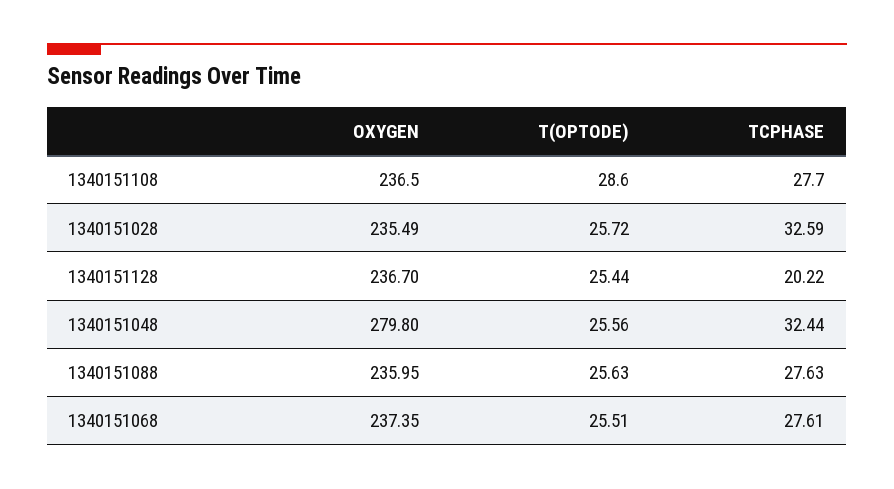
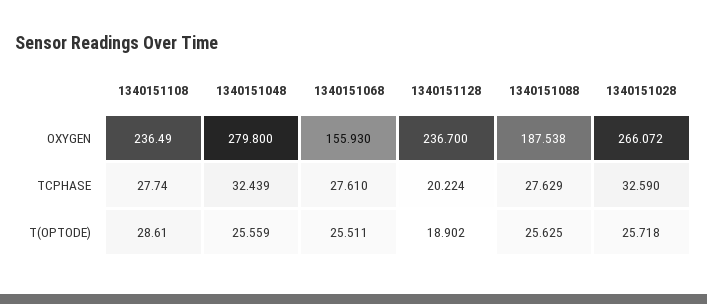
OXYGEN, 1340151028: 235.49 -> 266.072
T(OPTODE), 1340151128: 25.44 -> 18.902
OXYGEN, 1340151088: 235.95 -> 187.538
OXYGEN, 1340151068: 237.35 -> 155.93

